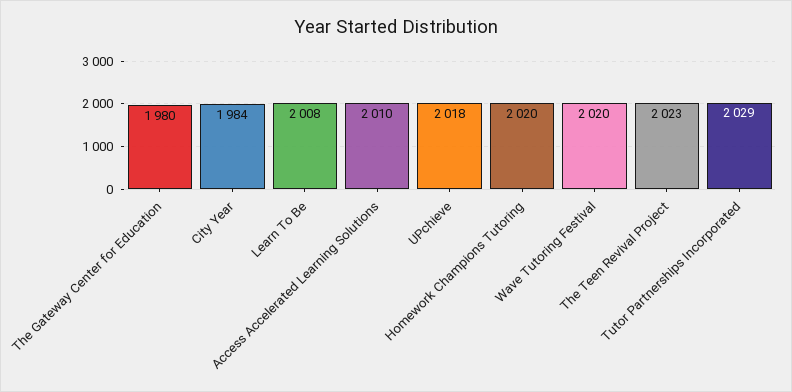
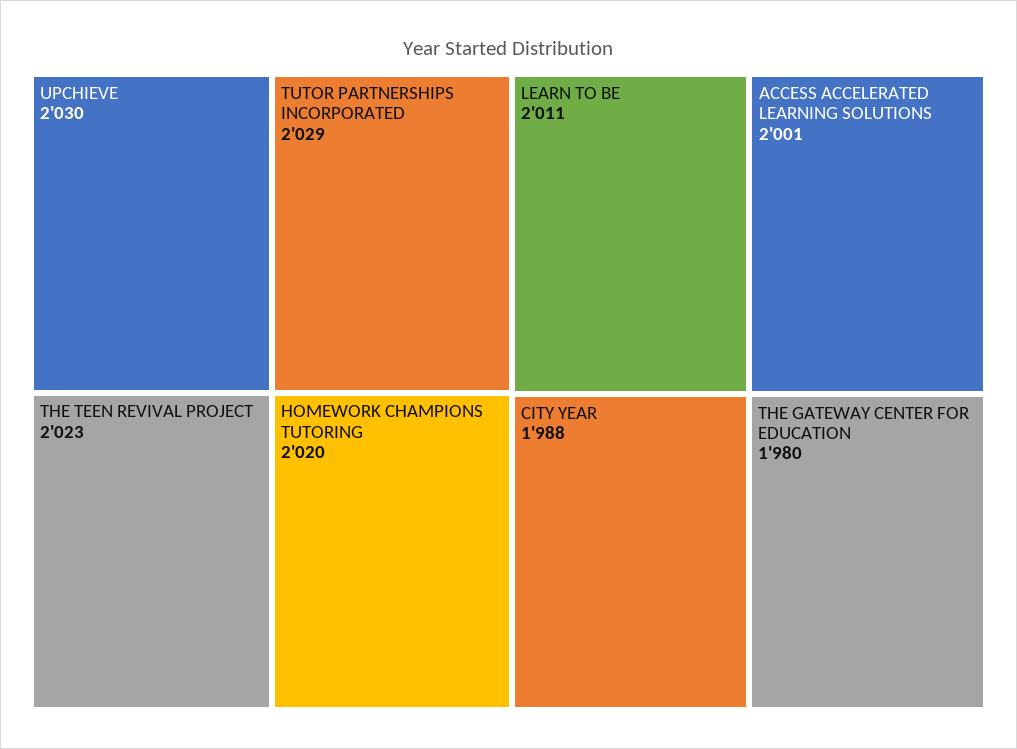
City Year: 1984 -> 1988
Learn To Be: 2008 -> 2011
Access Accelerated Learning Solutions: 2010 -> 2001
UPchieve: 2018 -> 2030
Wave Tutoring Festival: 2020 -> none

